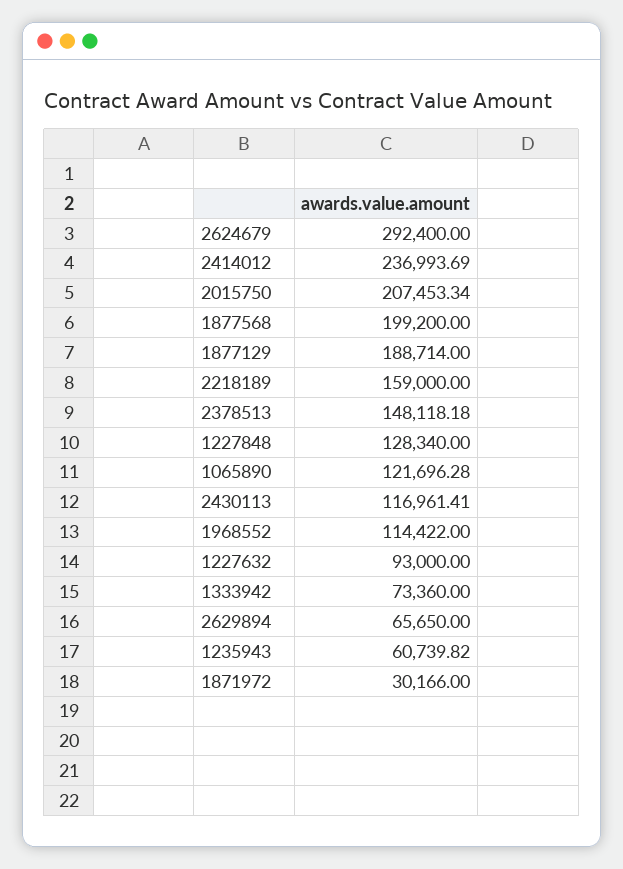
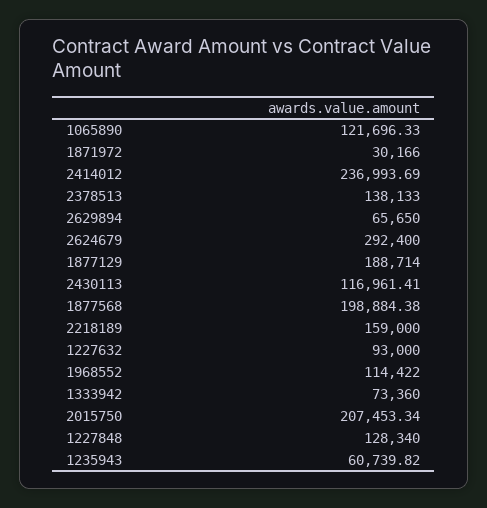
1877568: 199200 -> 198884.38
2378513: 148118.18 -> 138133
1065890: 121696.28 -> 121696.33

